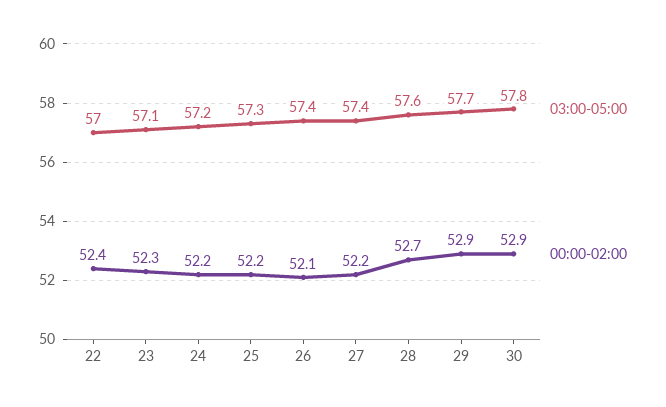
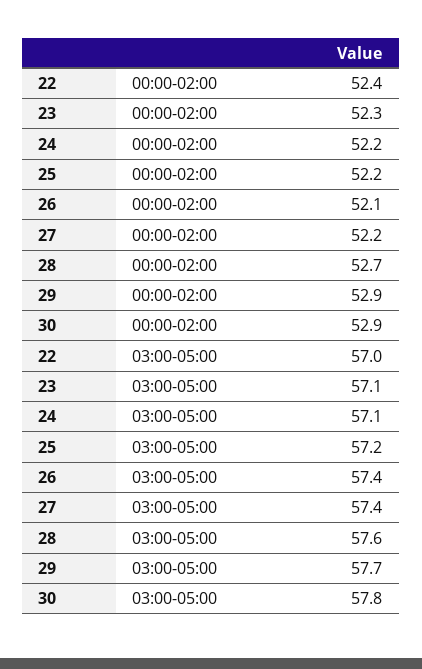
03:00-05:00, 24: 57.2 -> 57.1
03:00-05:00, 25: 57.3 -> 57.2

